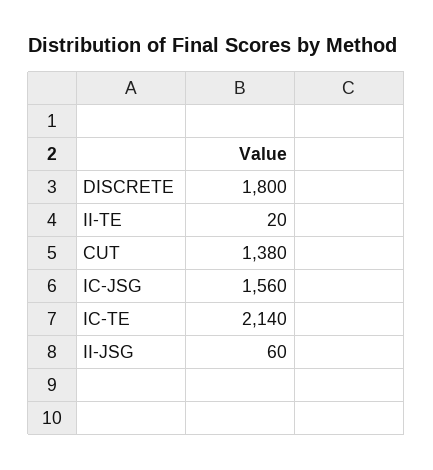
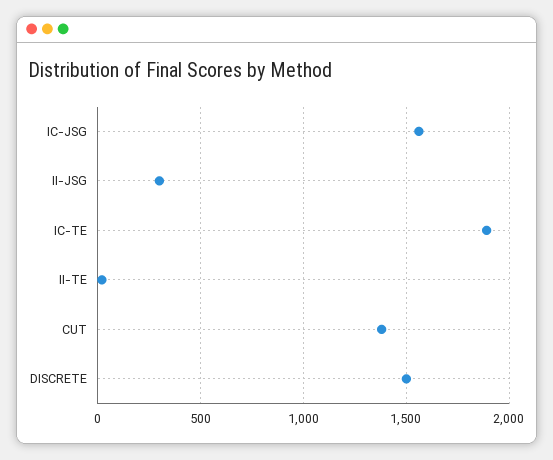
DISCRETE: 1800 -> 1500
IC-TE: 2140 -> 1900
II-JSG: 60 -> 300

